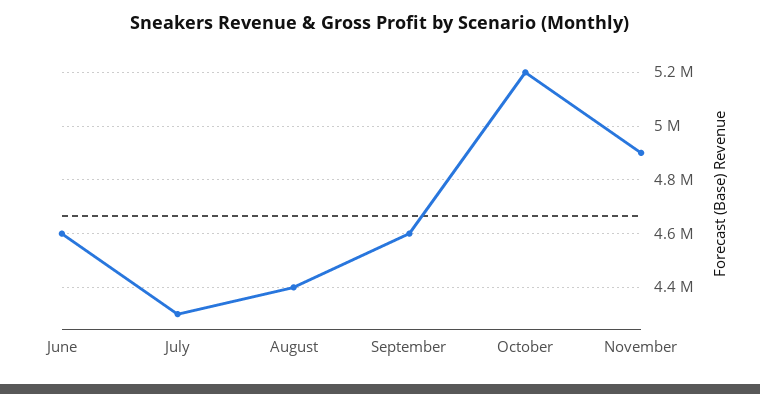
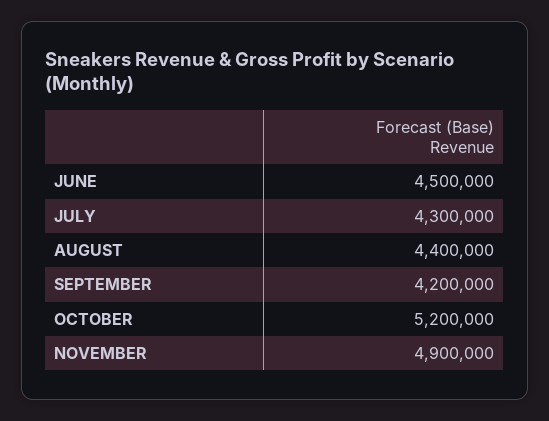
June: 4600000 -> 4500000
September: 4600000 -> 4200000

